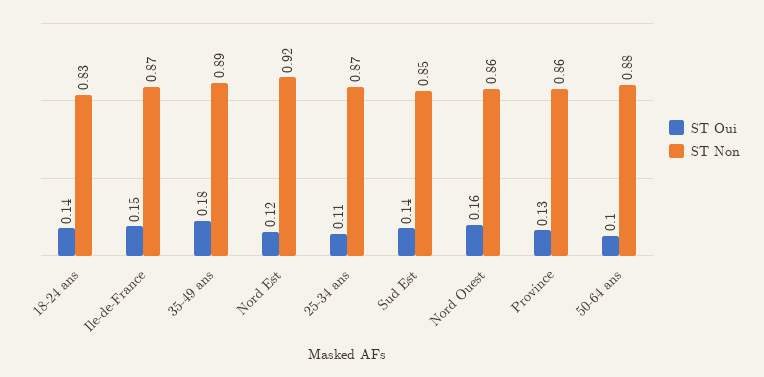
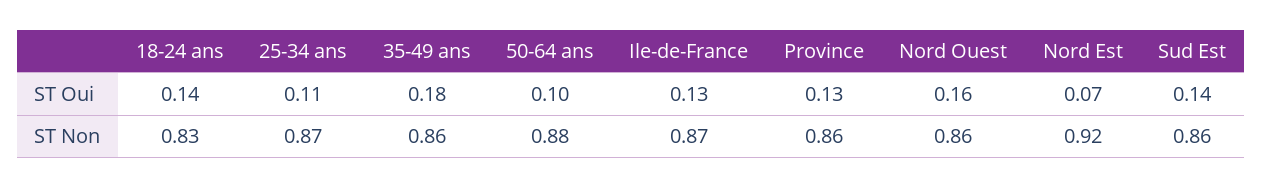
ST Oui, Ile-de-France: 0.15 -> 0.13
ST Non, 35-49 ans: 0.89 -> 0.86
ST Oui, Nord Est: 0.12 -> 0.07
ST Non, Sud Est: 0.85 -> 0.86

